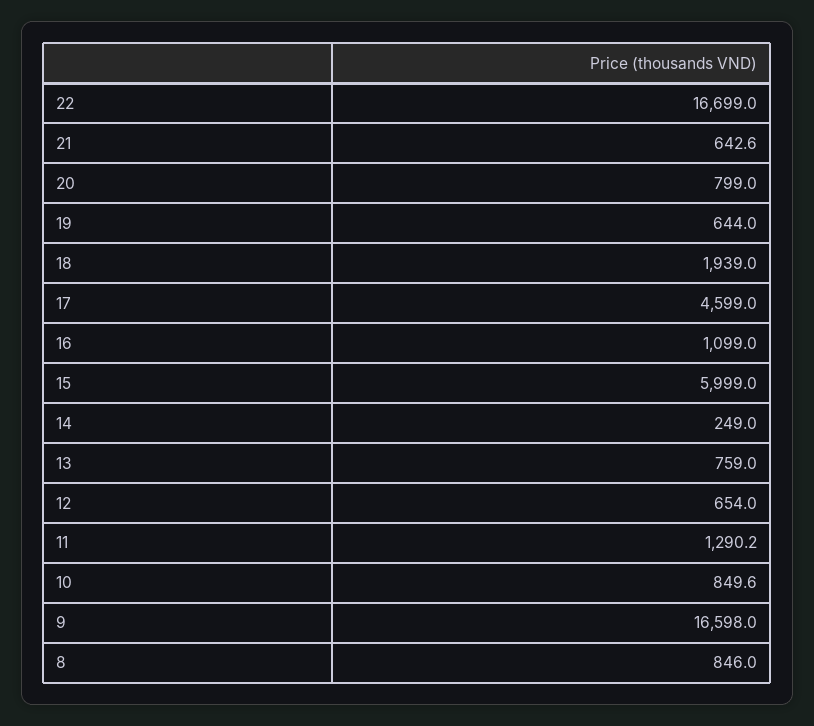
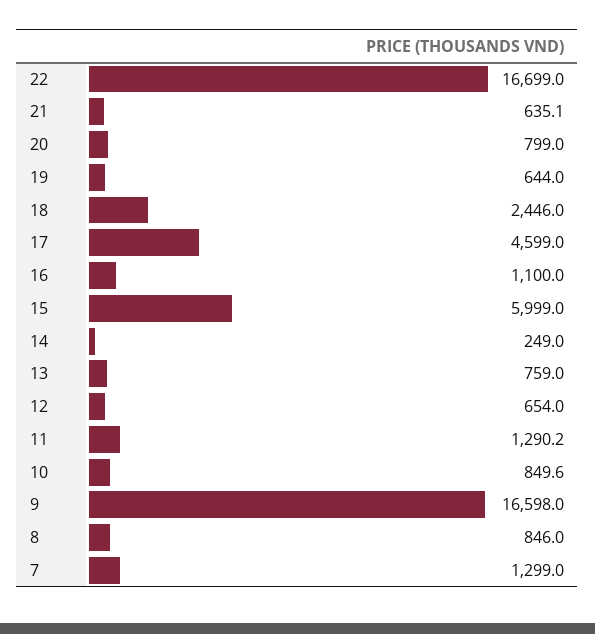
21: 642.6 -> 635.1
18: 1939 -> 2446
16: 1099 -> 1100
7: none -> 1299

